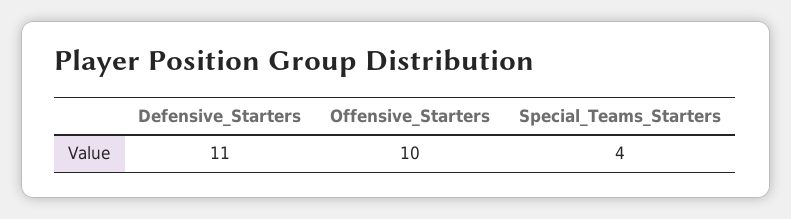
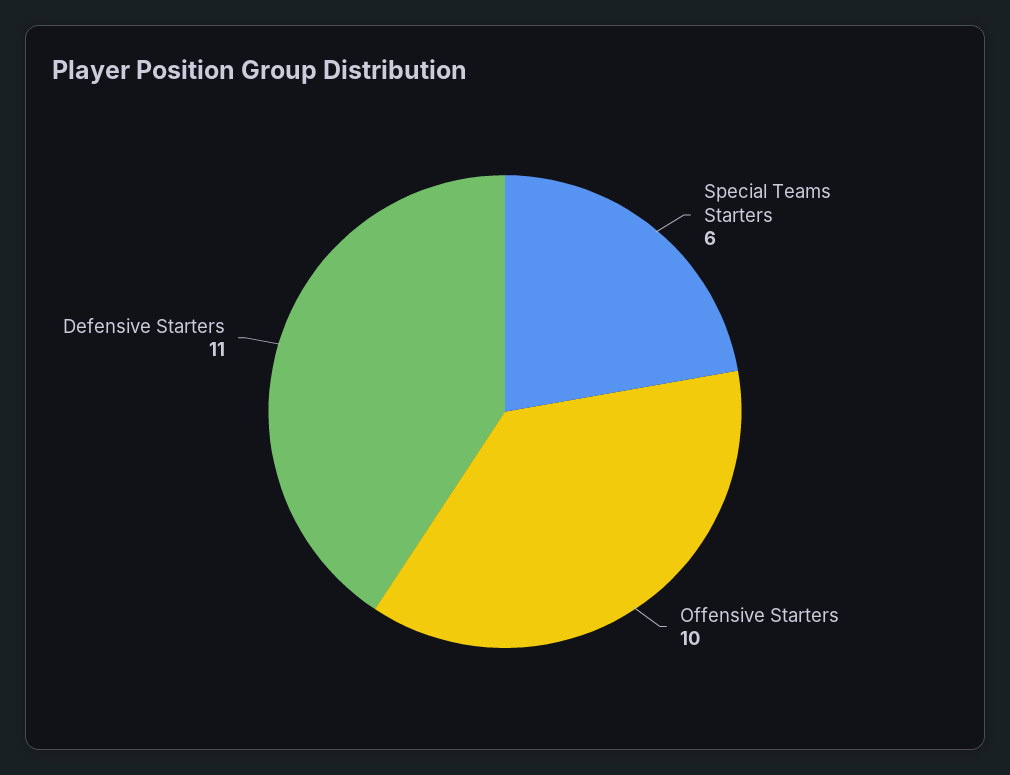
Special_Teams_Starters: 4 -> 6

